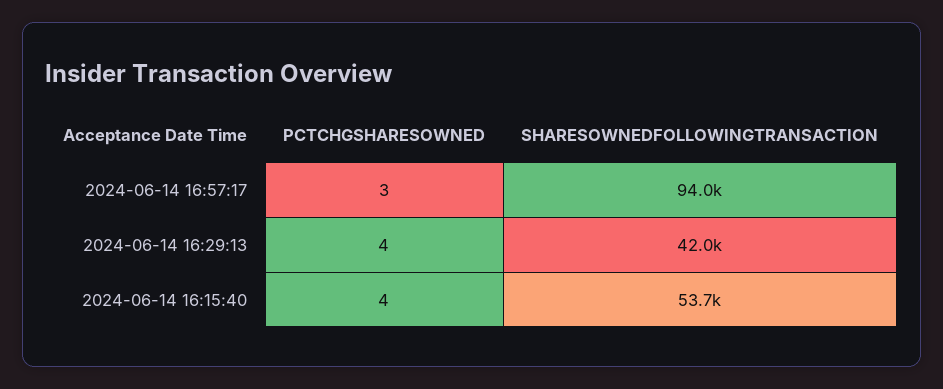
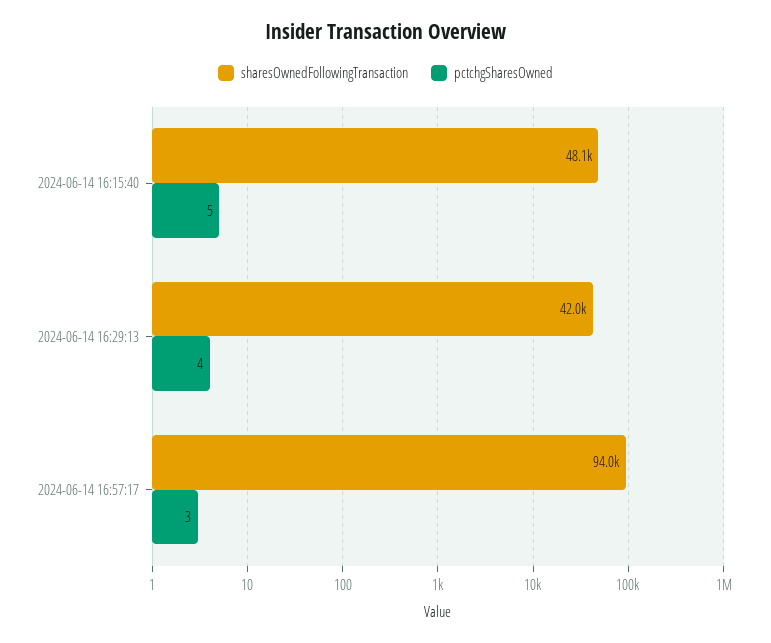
PCTCHGSHARESOWNED, 2024-06-14 16:15:40: 4 -> 5
SHARESOWNEDFOLLOWINGTRANSACTION, 2024-06-14 16:15:40: 53700 -> 48100

